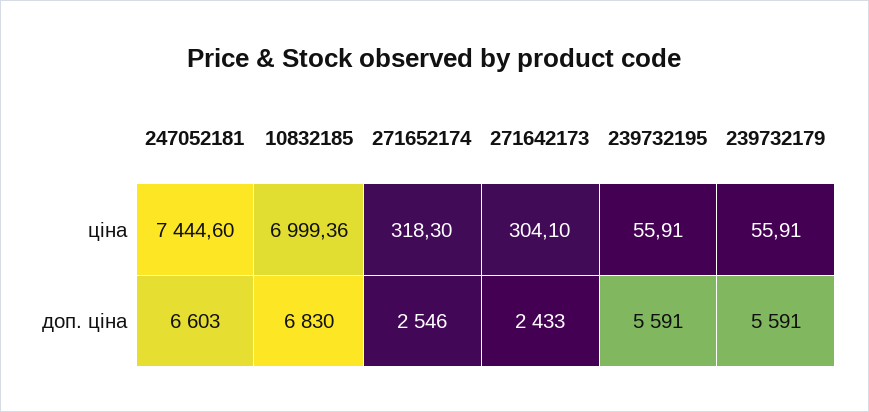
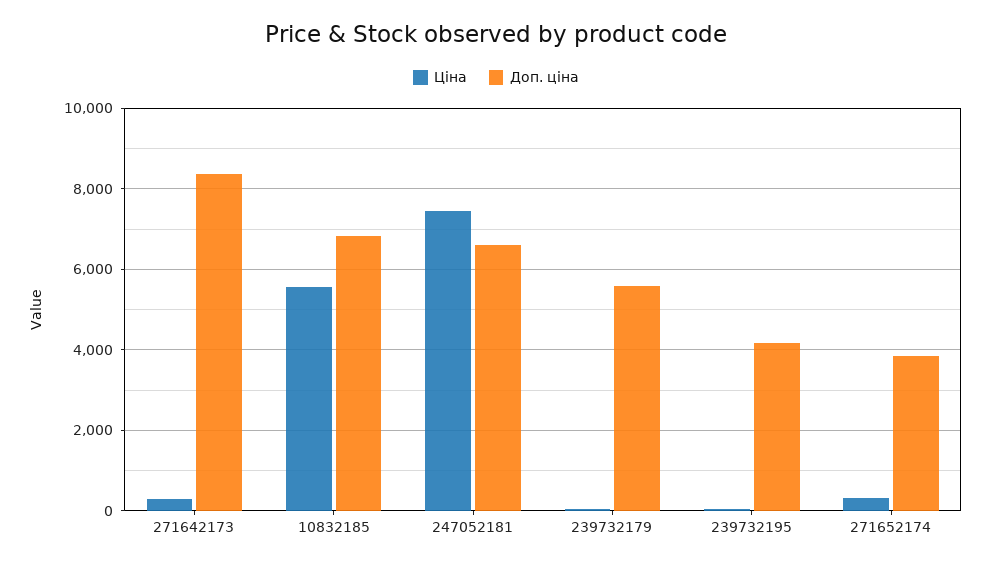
ціна, 10832185: 6999.36 -> 5600
доп. ціна, 271652174: 2546 -> 3800
доп. ціна, 271642173: 2433 -> 8400
доп. ціна, 239732195: 5591 -> 4200

